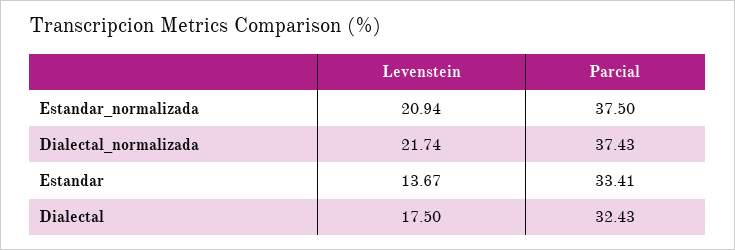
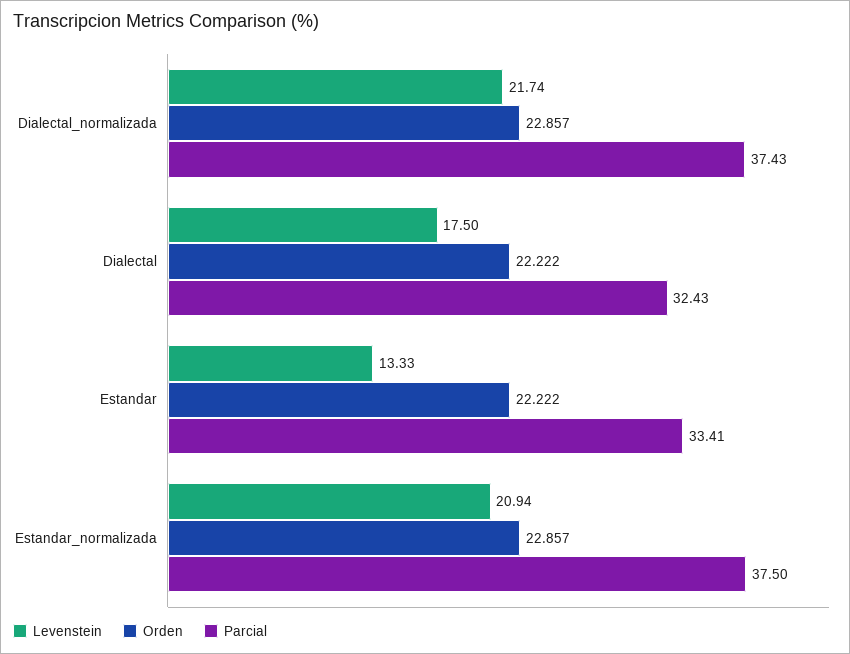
Levenstein, Estandar: 13.67 -> 13.33
Orden, Dialectal_normalizada: none -> 22.857
Orden, Dialectal: none -> 22.222
Orden, Estandar: none -> 22.222
Orden, Estandar_normalizada: none -> 22.857

